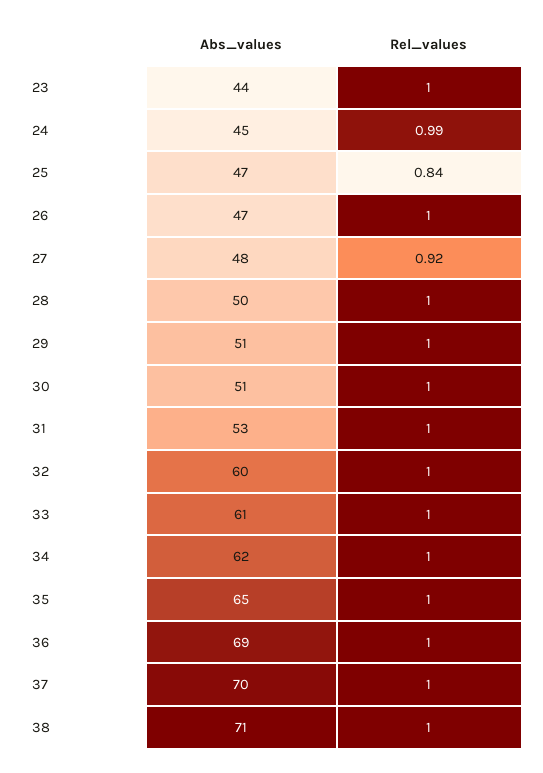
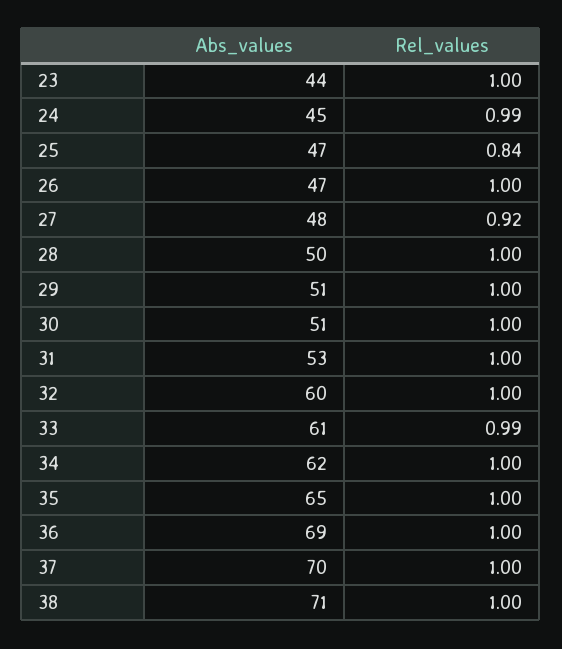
Rel_values, 33: 1 -> 0.99

